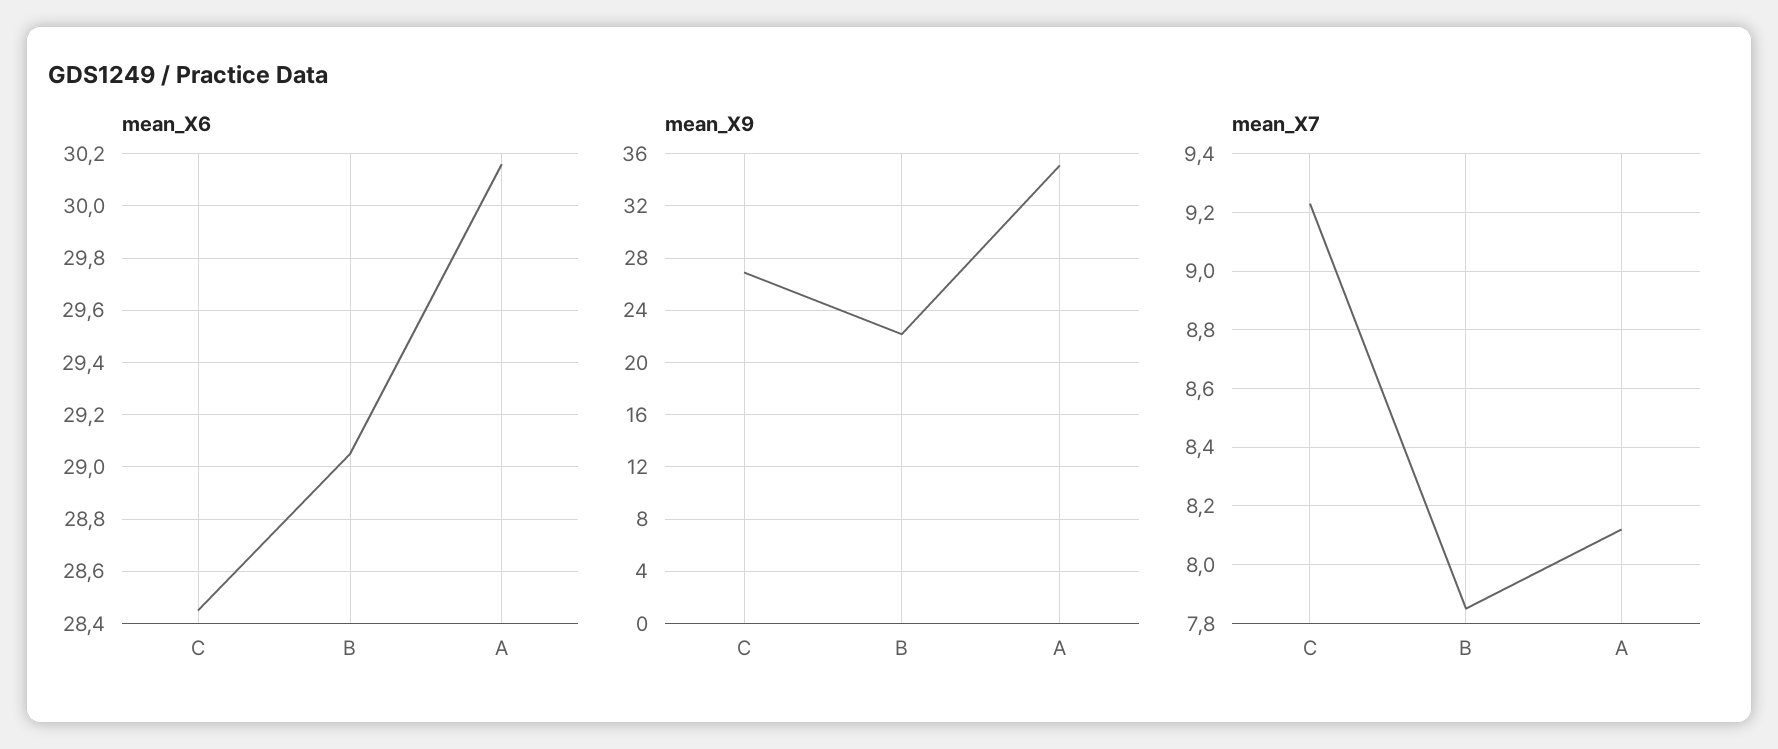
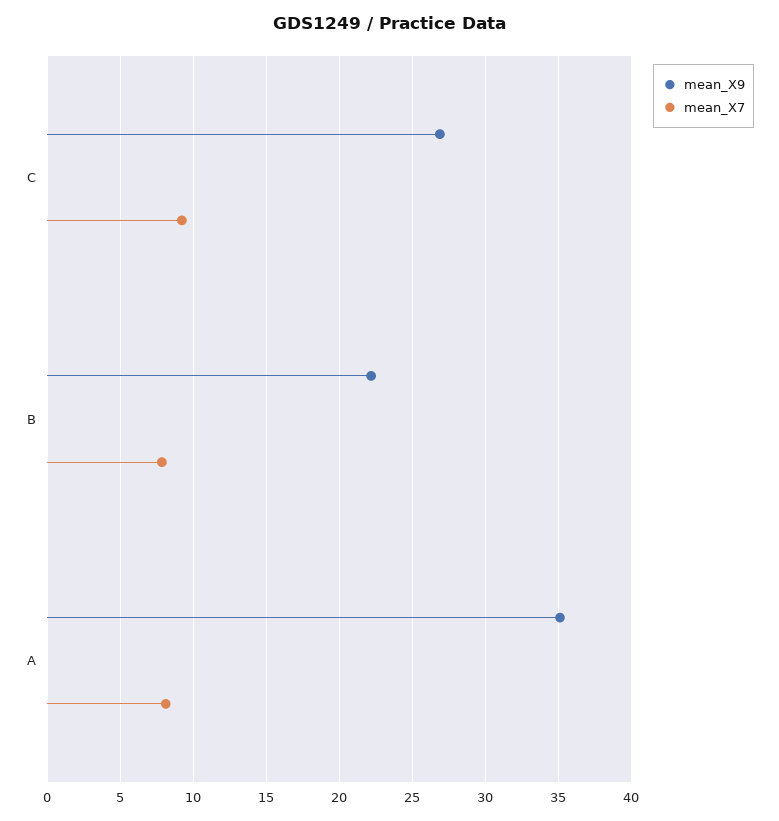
mean_X6, C: 28.45 -> none
mean_X6, B: 29.05 -> none
mean_X6, A: 30.15 -> none

